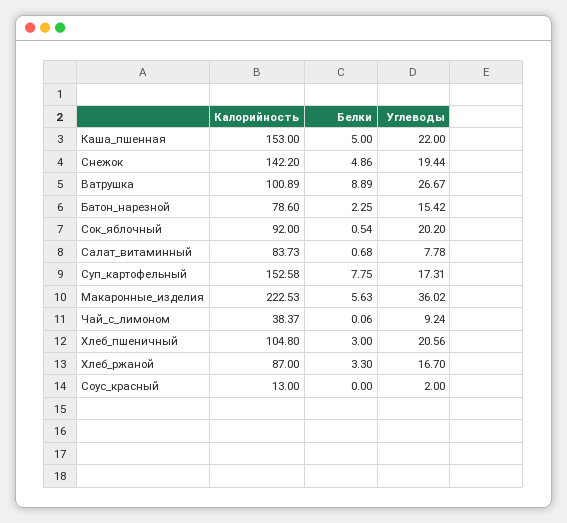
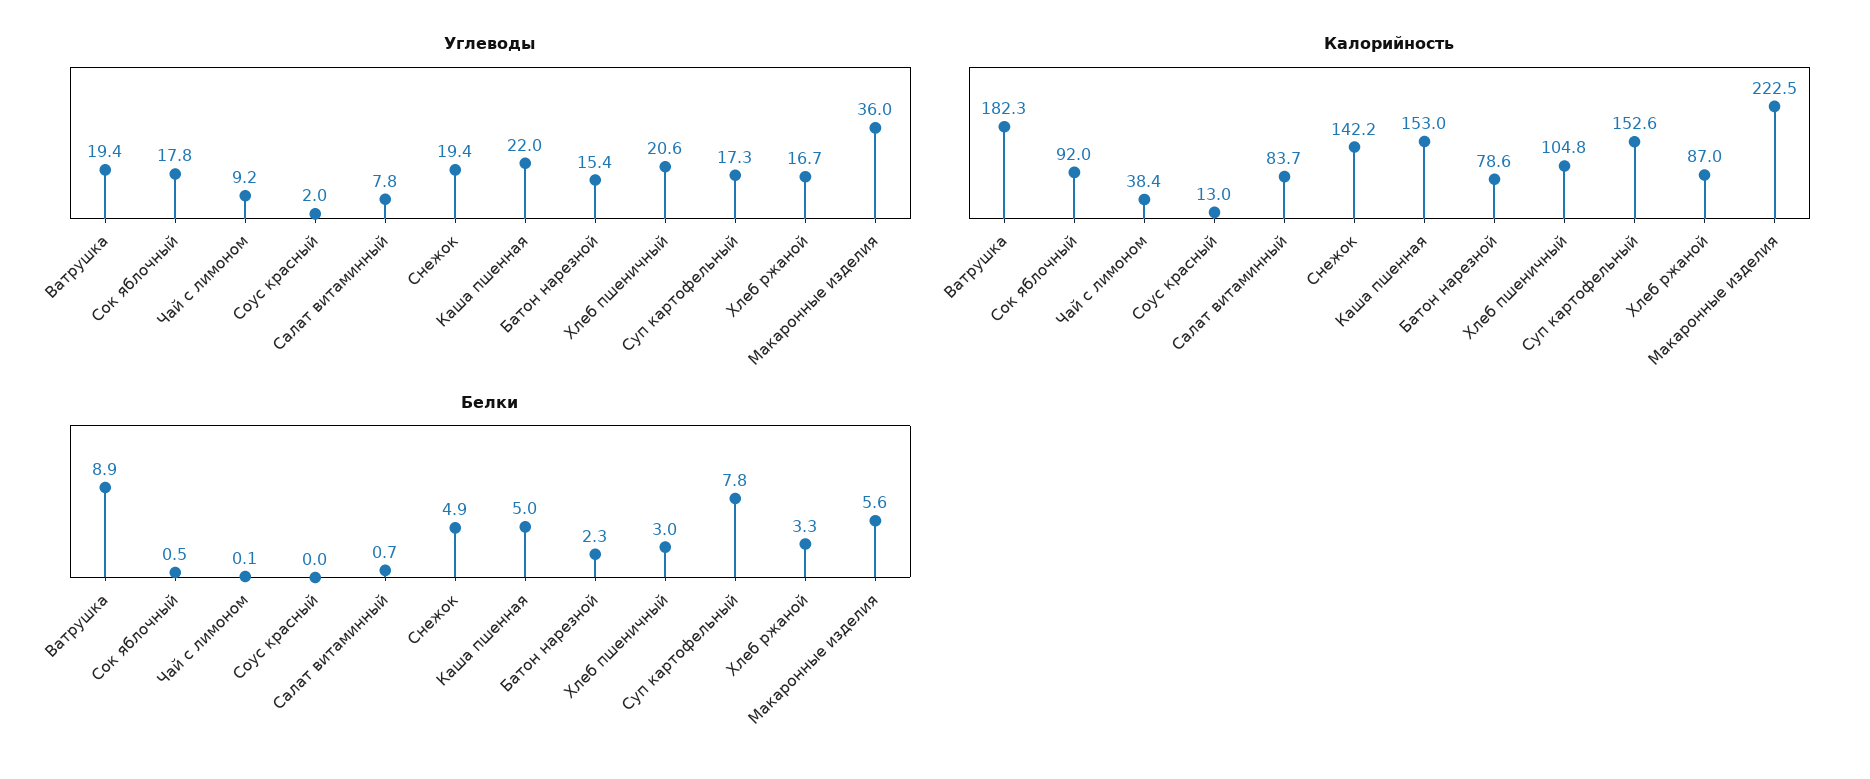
Калорийность, Ватрушка: 100.89 -> 182.3
Углеводы, Ватрушка: 26.67 -> 19.4
Углеводы, Сок_яблочный: 20.2 -> 17.8

